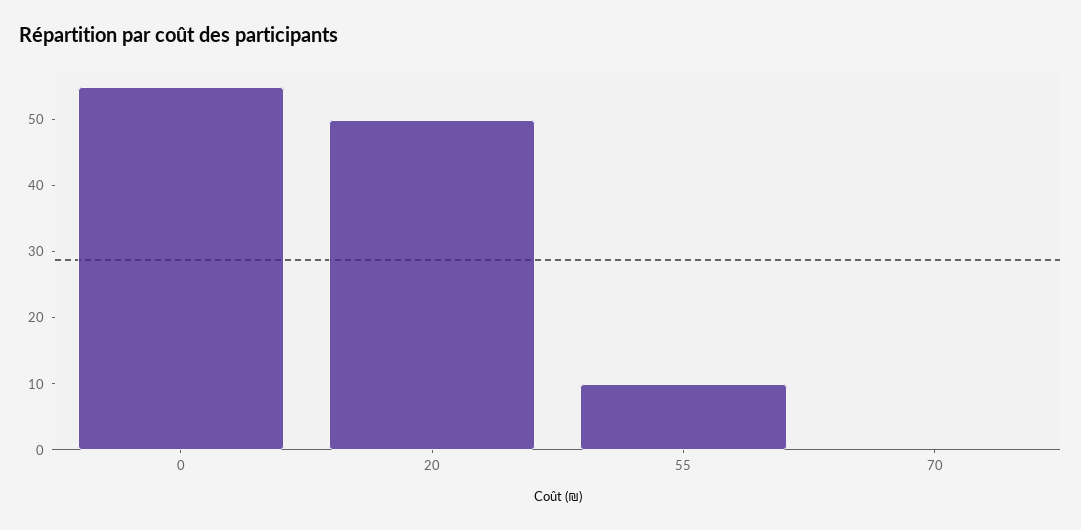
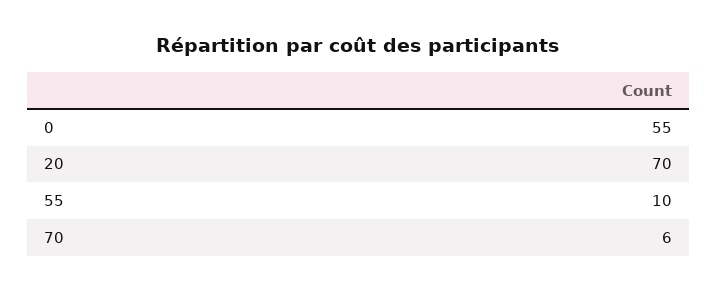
20: 50 -> 70
70: 0 -> 6

